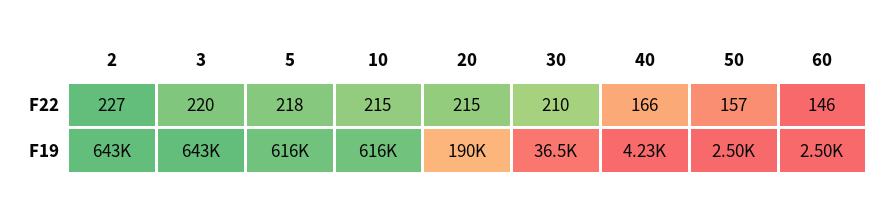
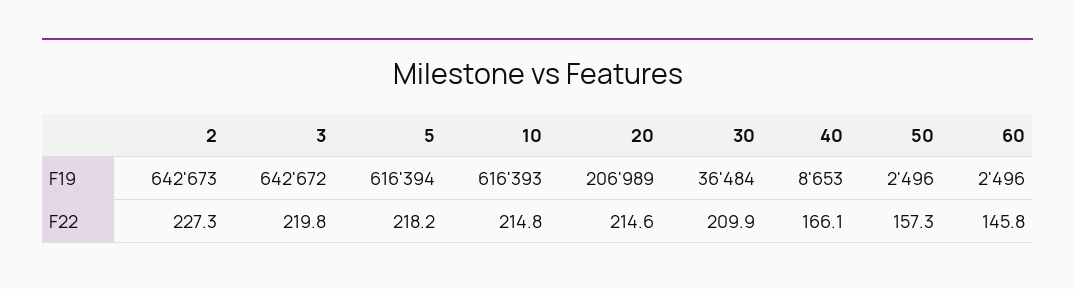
20, F19: 190000 -> 206989
40, F19: 4230 -> 8653

